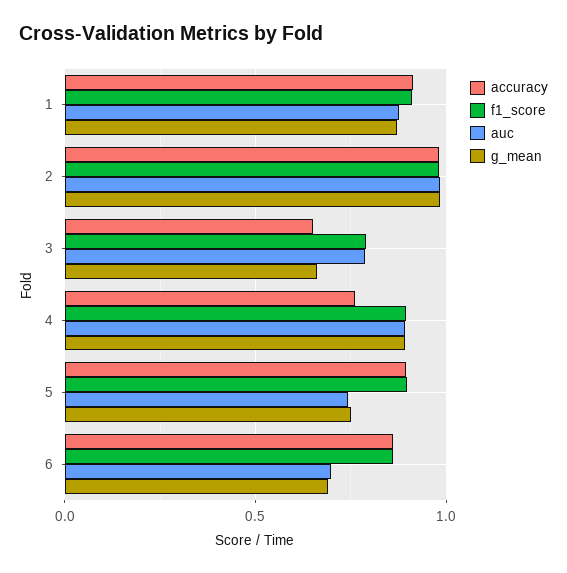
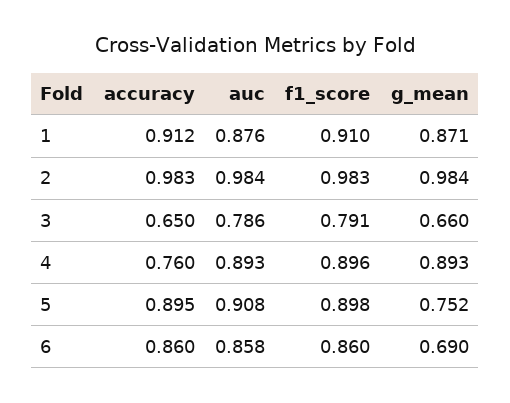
auc, 5: 0.75 -> 0.908
auc, 6: 0.7 -> 0.858

